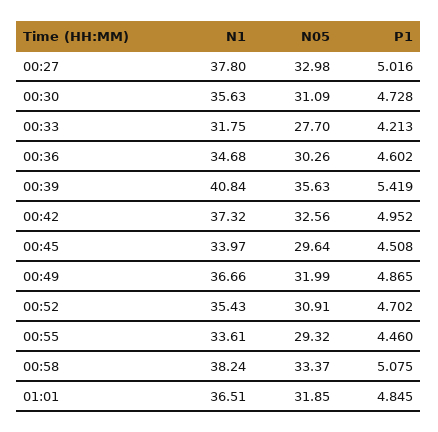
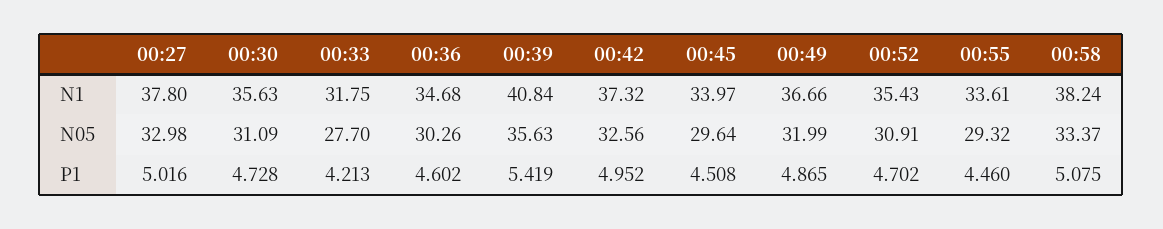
N1, 01:01: 36.51 -> none
N05, 01:01: 31.85 -> none
P1, 01:01: 4.845 -> none

